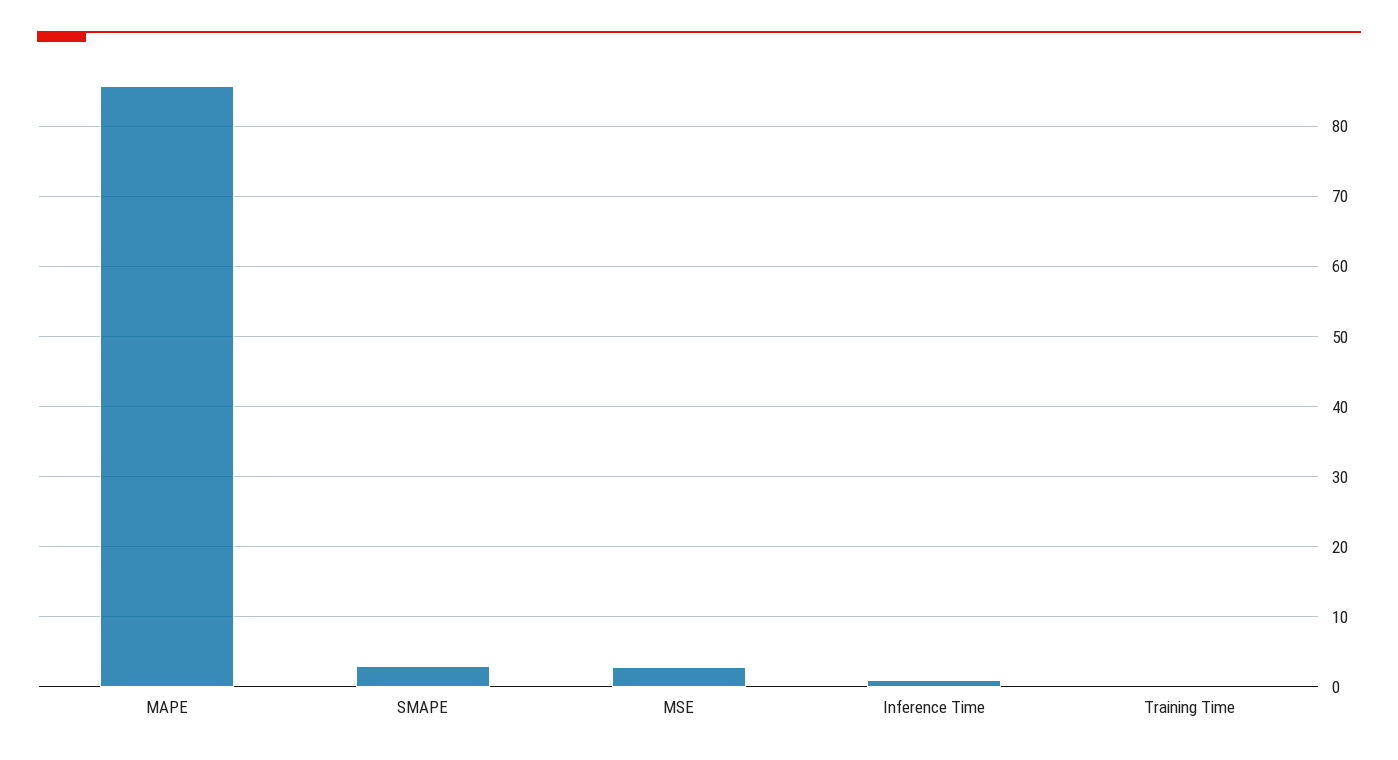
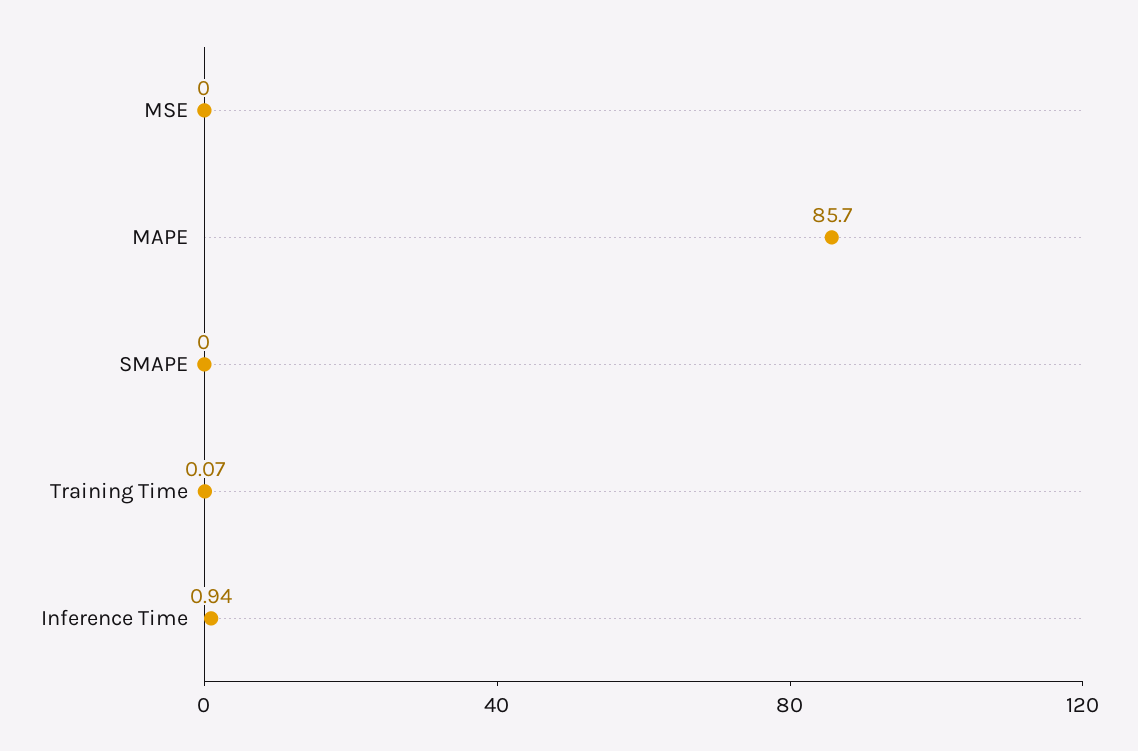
SMAPE: 3 -> 0
MSE: 3 -> 0

